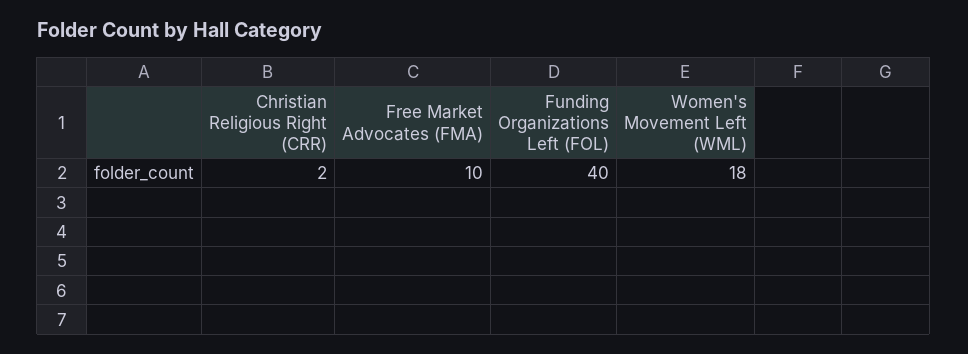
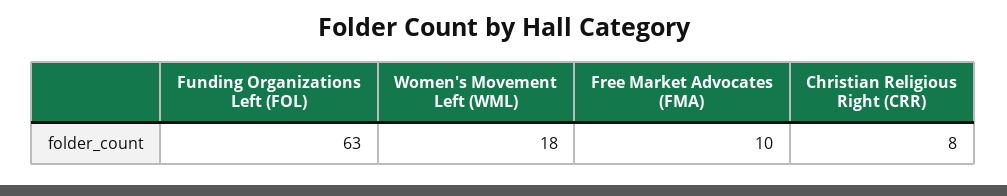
Christian Religious Right (CRR): 2 -> 8
Funding Organizations Left (FOL): 40 -> 63

